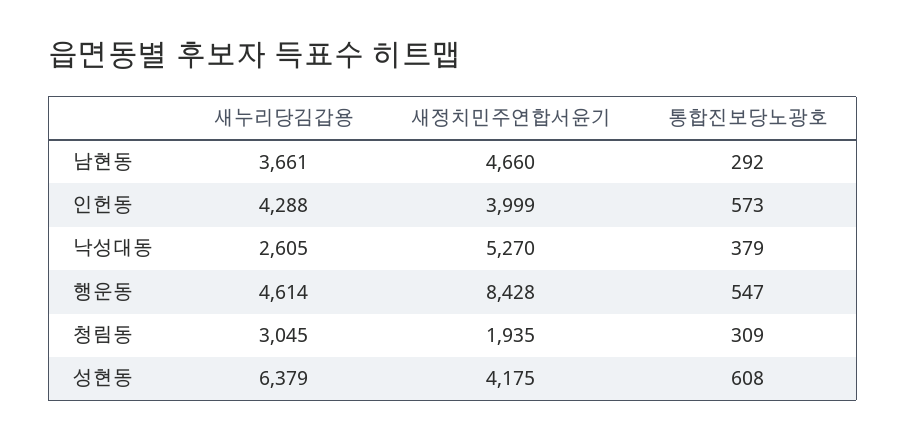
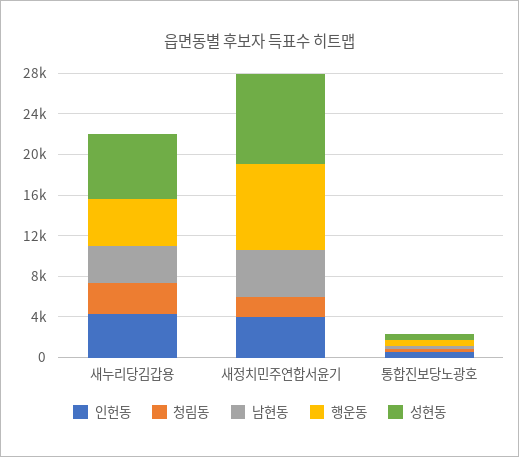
낙성대동, 새누리당김갑용: 2605 -> none
낙성대동, 새정치민주연합서윤기: 5270 -> none
낙성대동, 통합진보당노광호: 379 -> none
성현동, 새정치민주연합서윤기: 4175 -> 9000

